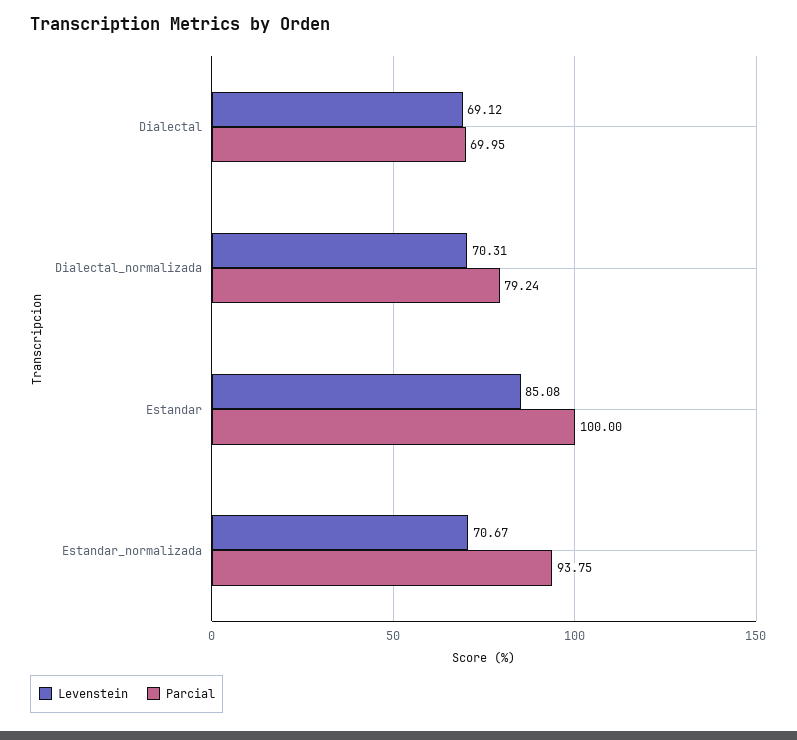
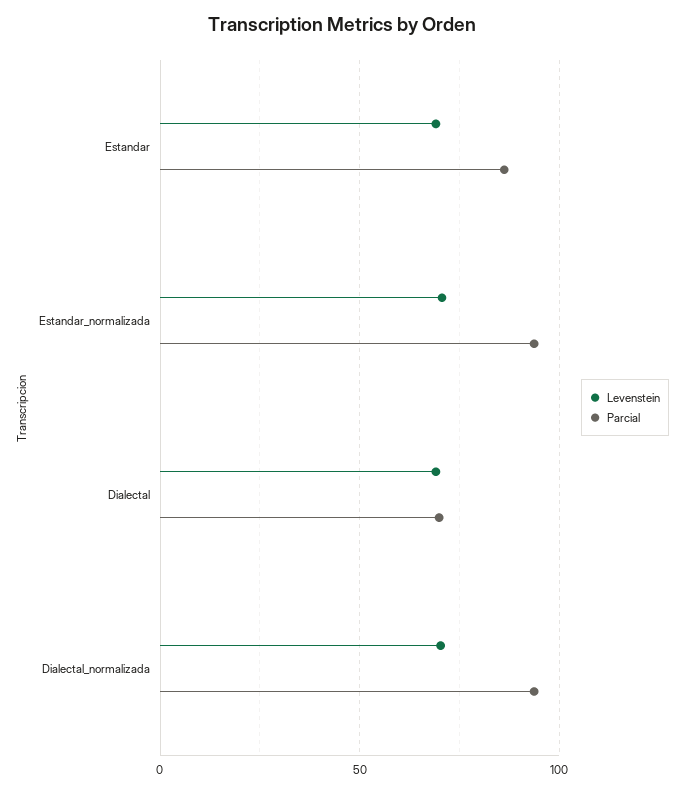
Parcial, Dialectal_normalizada: 79.24 -> 95
Levenstein, Estandar: 85.08 -> 70
Parcial, Estandar: 100 -> 85

